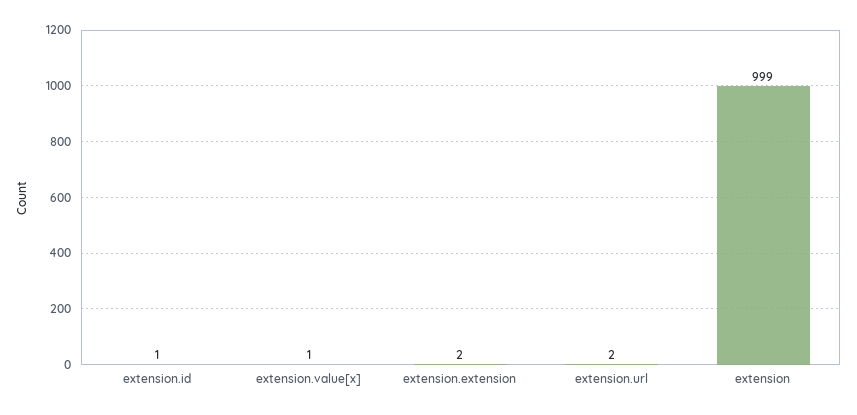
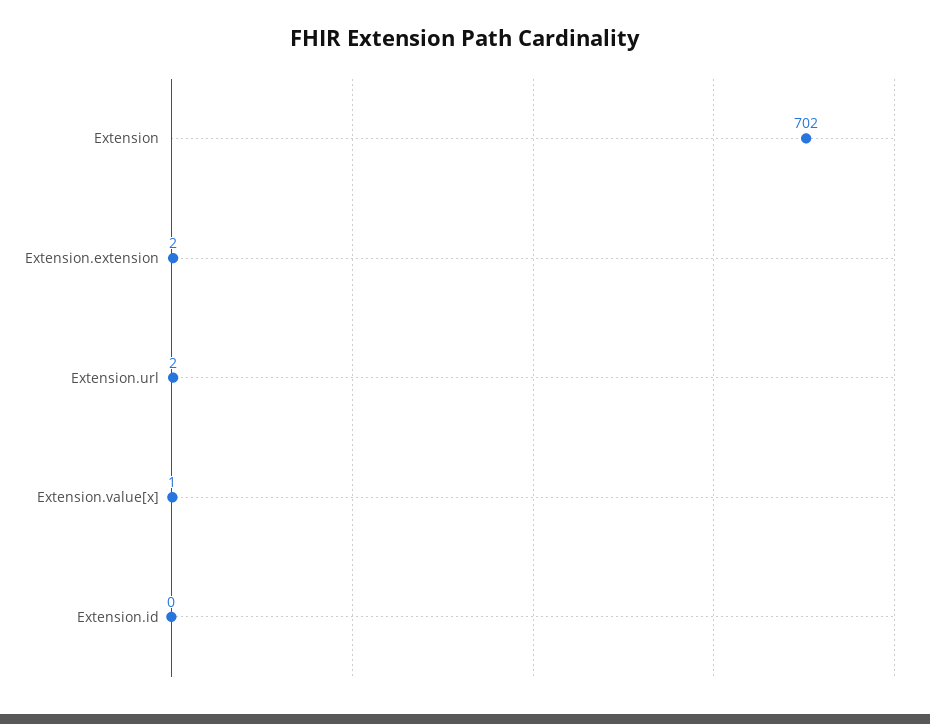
extension.id: 1 -> 0
extension: 999 -> 702

